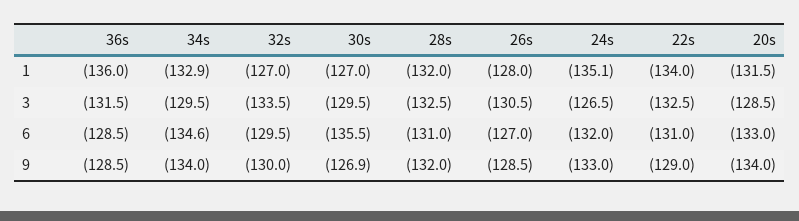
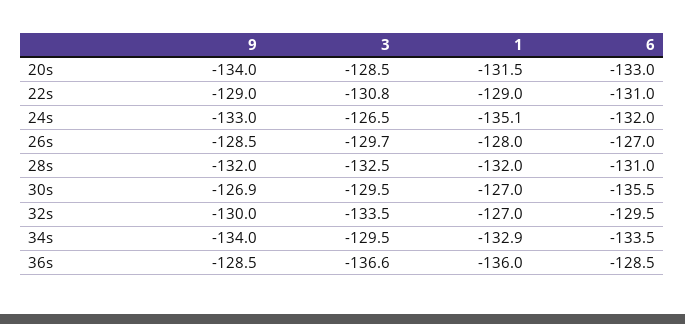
22s, 1: -134 -> -129
36s, 3: -131.5 -> -136.6
26s, 3: -130.5 -> -129.7
22s, 3: -132.5 -> -130.8
34s, 6: -134.6 -> -133.5

